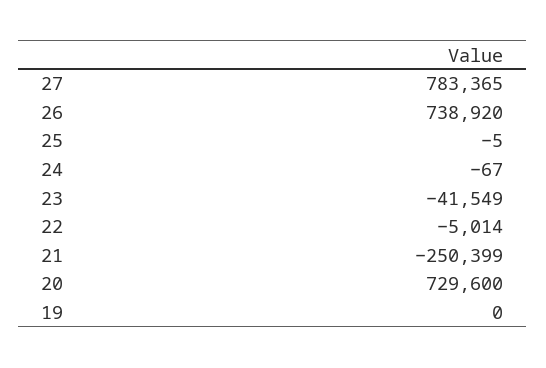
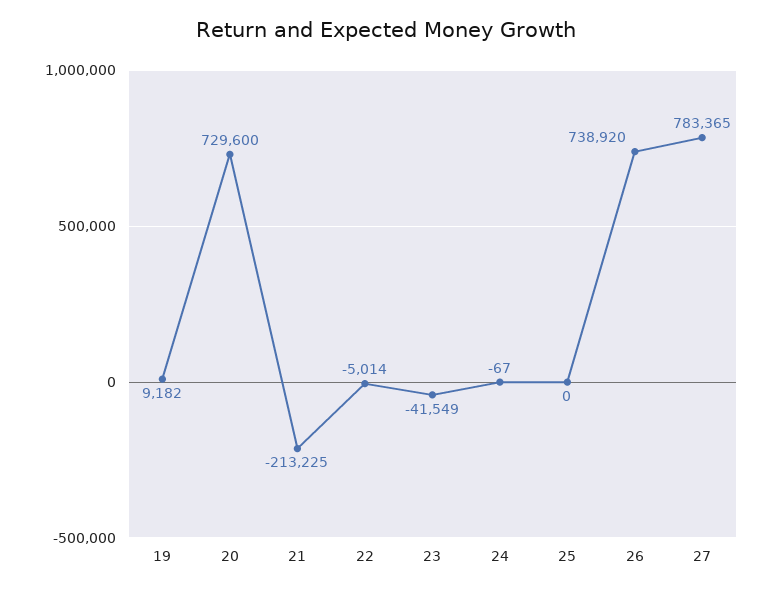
25: -5 -> 0
21: -250399 -> -213225
19: 0 -> 9182

